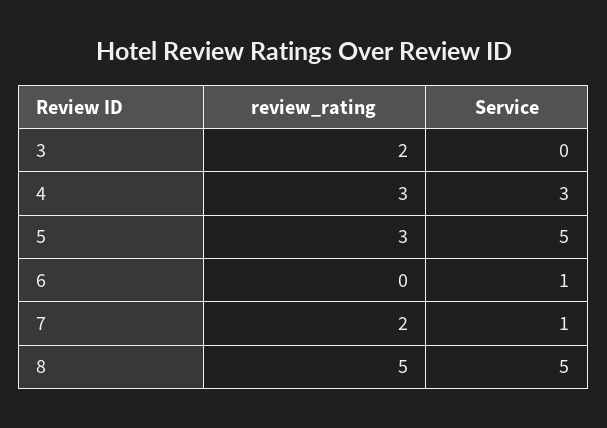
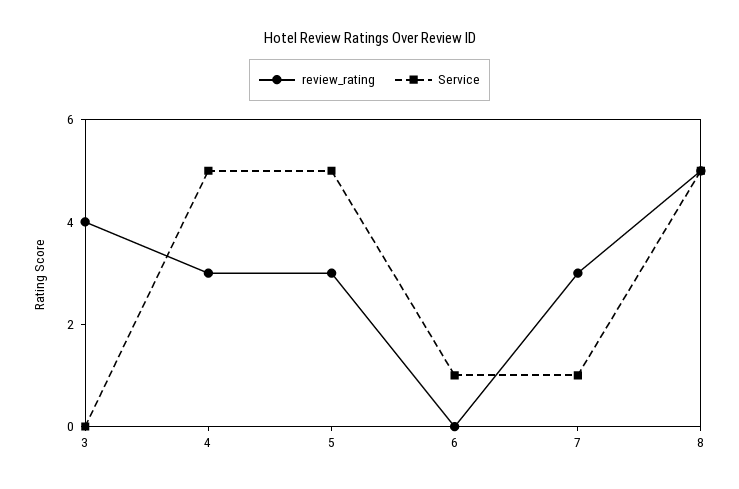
review_rating, 3: 2 -> 4
Service, 4: 3 -> 5
review_rating, 7: 2 -> 3

